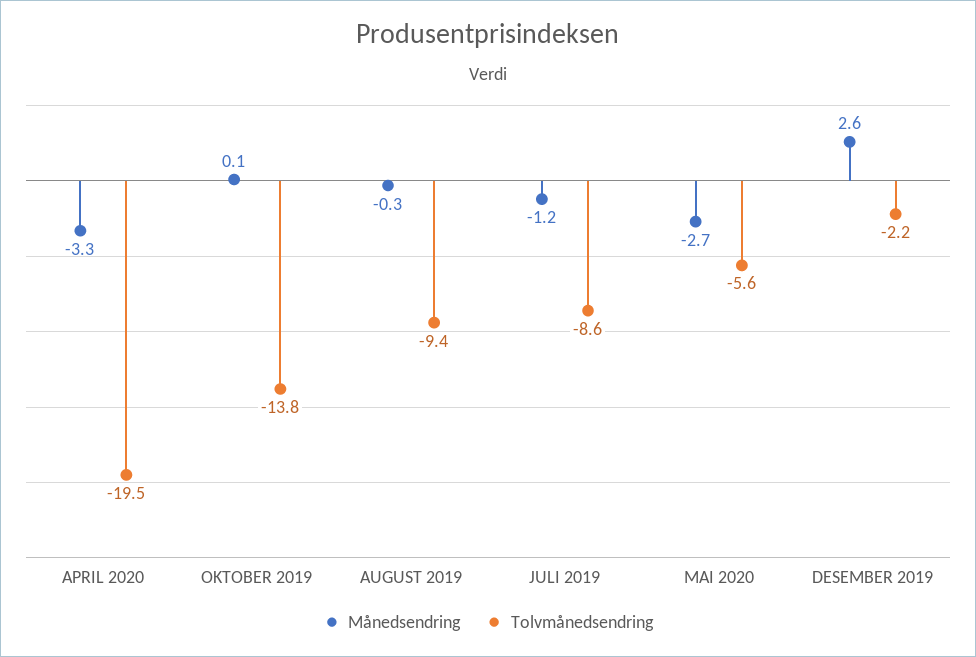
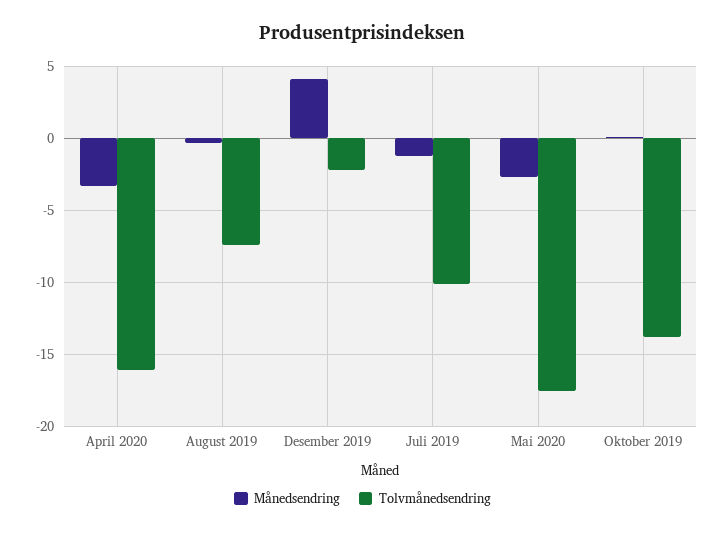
Tolvmånedsendring, APRIL 2020: -19.5 -> -16
Tolvmånedsendring, AUGUST 2019: -9.4 -> -7.5
Tolvmånedsendring, JULI 2019: -8.6 -> -10
Tolvmånedsendring, MAI 2020: -5.6 -> -17.5
Månedsendring, DESEMBER 2019: 2.6 -> 4

